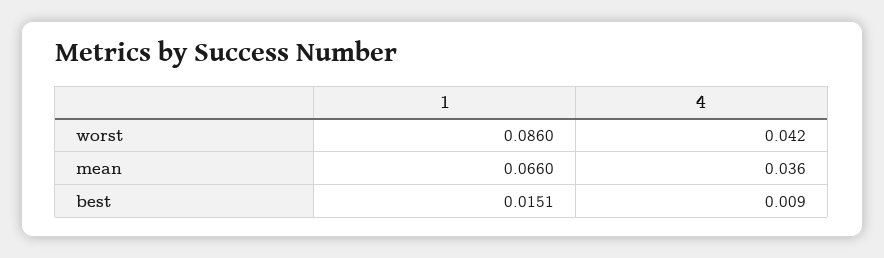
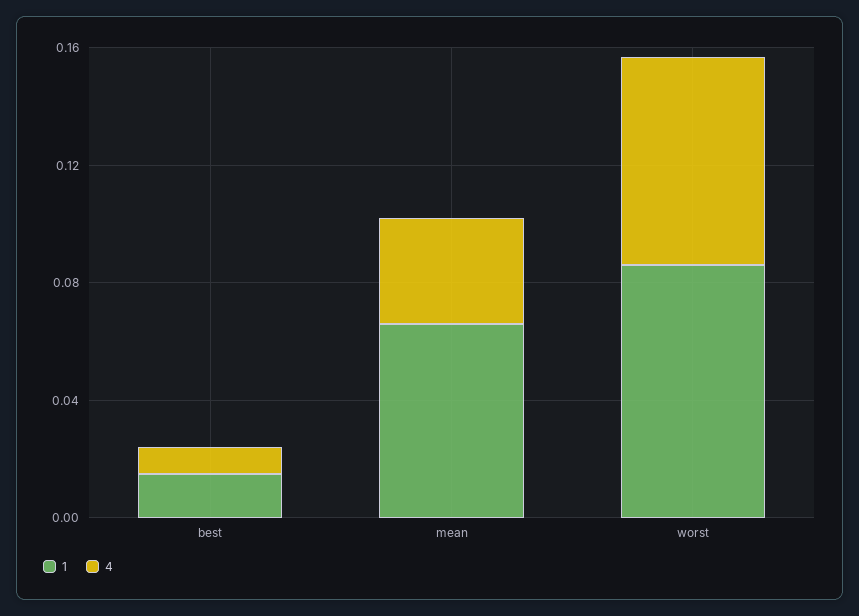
4, worst: 0.042 -> 0.07

